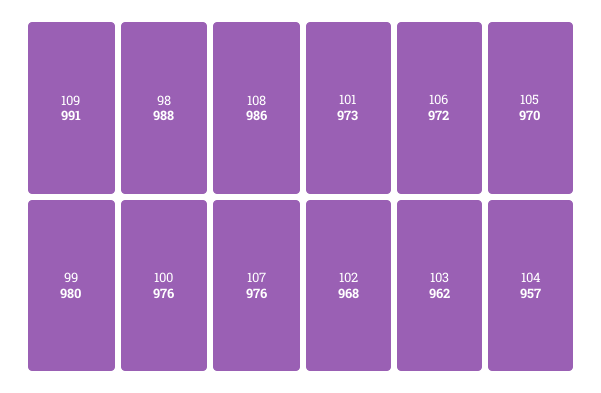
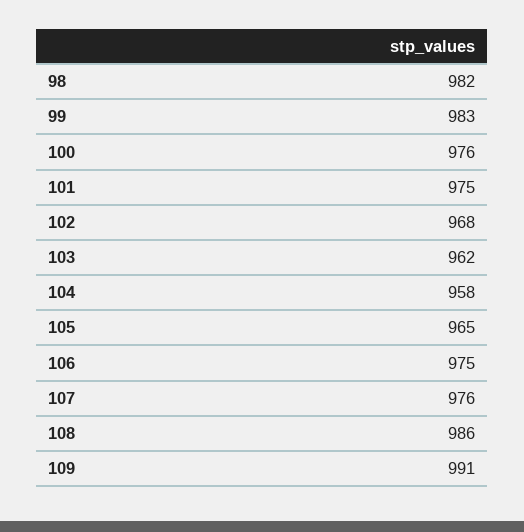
98: 988 -> 982
99: 980 -> 983
101: 973 -> 975
106: 972 -> 975
105: 970 -> 965
104: 957 -> 958

